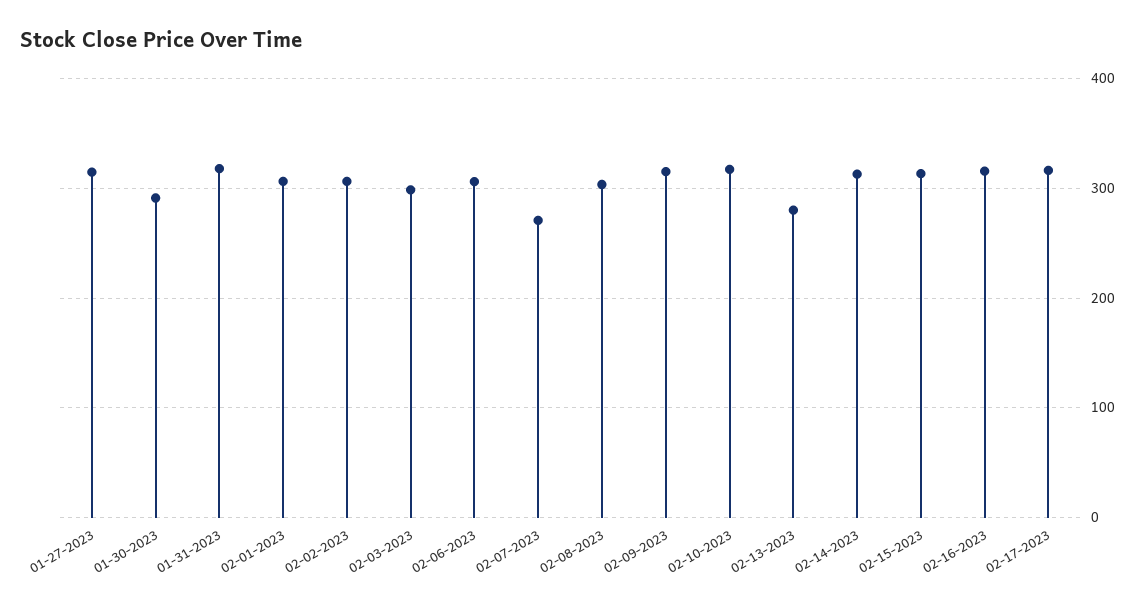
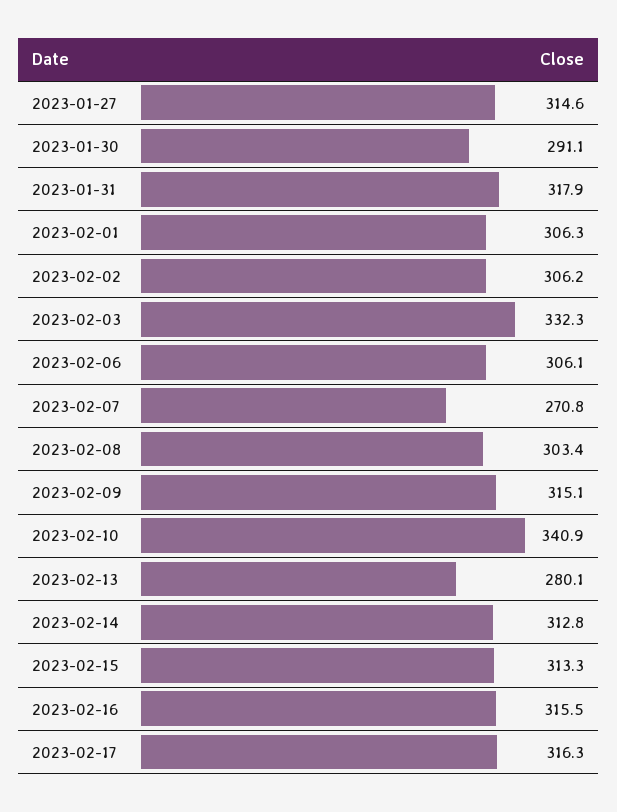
02-03-2023: 300 -> 332.3
02-10-2023: 320 -> 340.9

